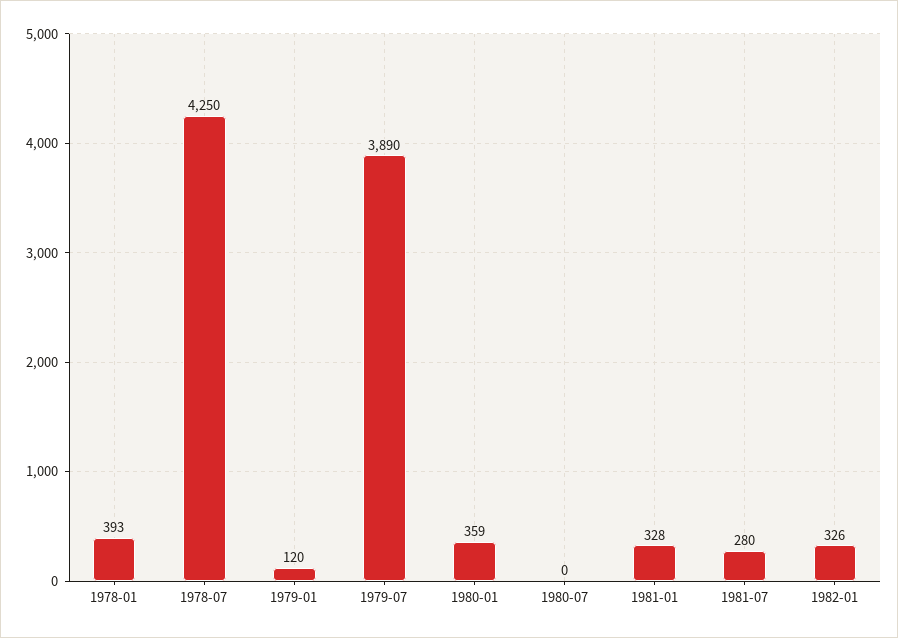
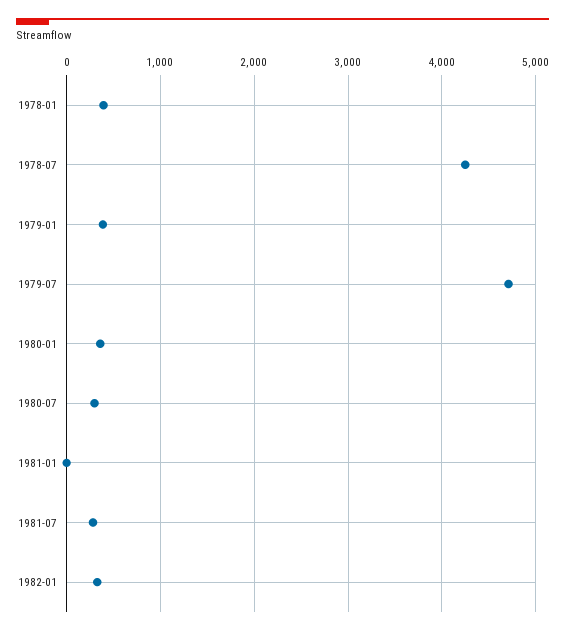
1979-01: 120 -> 400
1979-07: 3890 -> 4700
1980-07: 0 -> 300
1981-01: 328 -> 0

